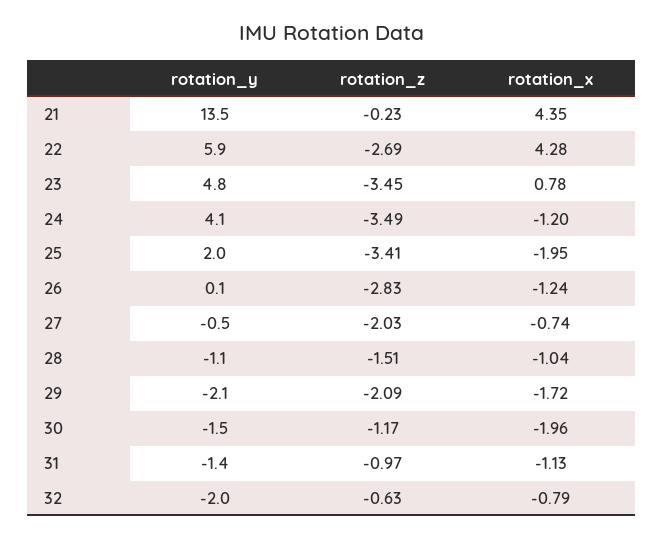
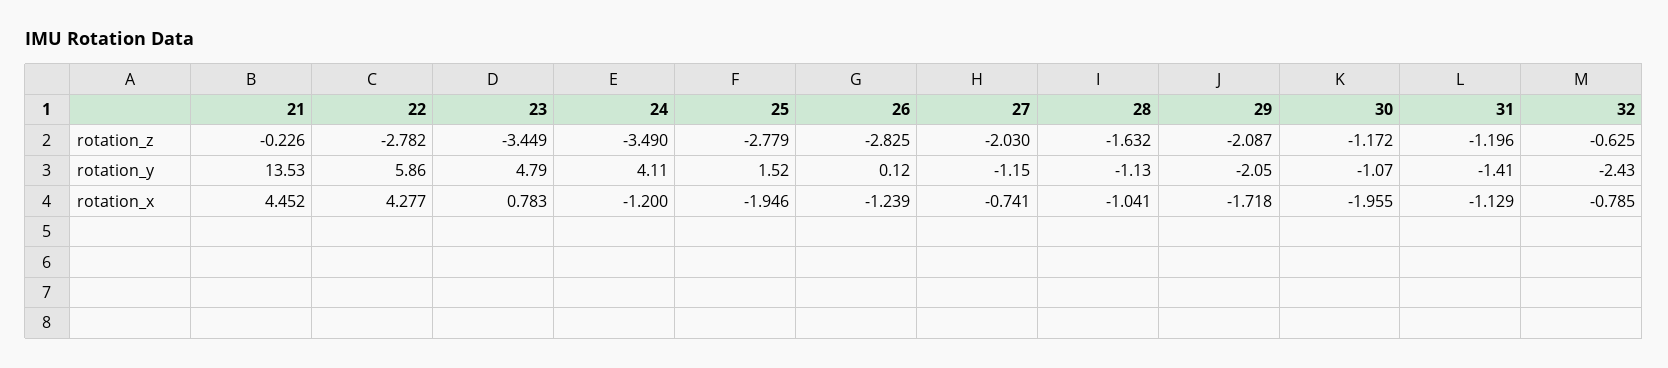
rotation_x, 21: 4.35 -> 4.452
rotation_z, 22: -2.69 -> -2.782
rotation_y, 25: 2 -> 1.52
rotation_z, 25: -3.41 -> -2.779
rotation_y, 27: -0.5 -> -1.15
rotation_z, 28: -1.51 -> -1.632
rotation_y, 30: -1.5 -> -1.07
rotation_z, 31: -0.97 -> -1.196
rotation_y, 32: -2 -> -2.43

